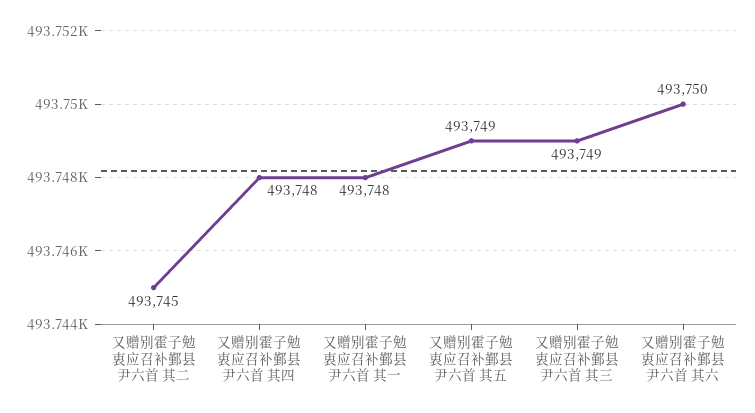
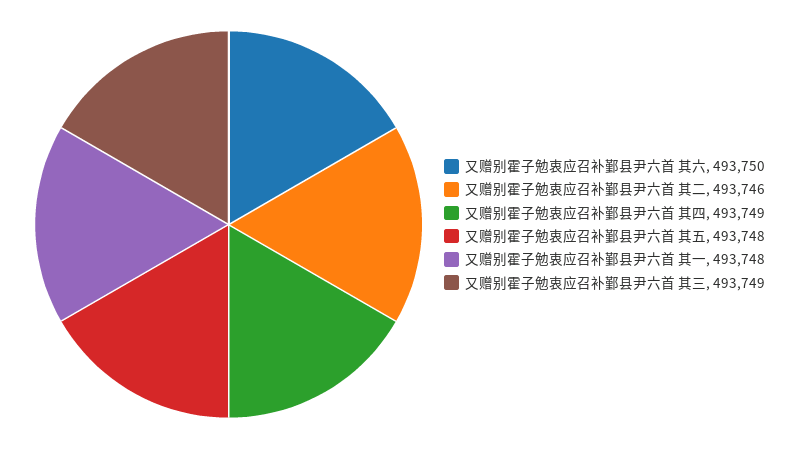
又赠别霍子勉衷应召补鄞县尹六首 其二: 493745 -> 493746
又赠别霍子勉衷应召补鄞县尹六首 其四: 493748 -> 493749
又赠别霍子勉衷应召补鄞县尹六首 其五: 493749 -> 493748

